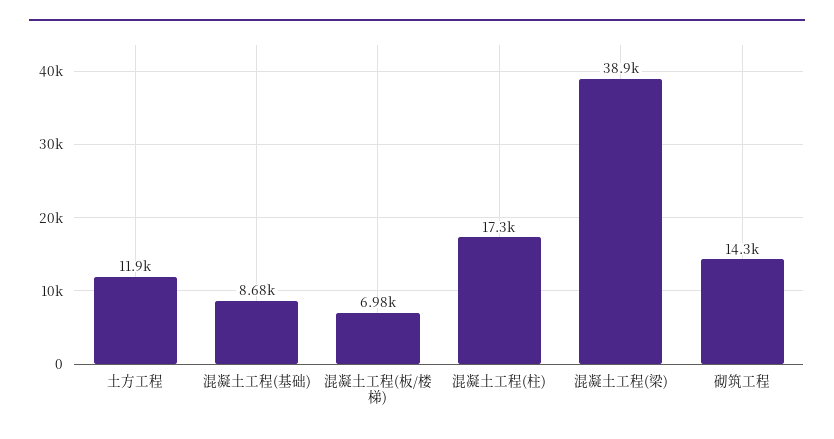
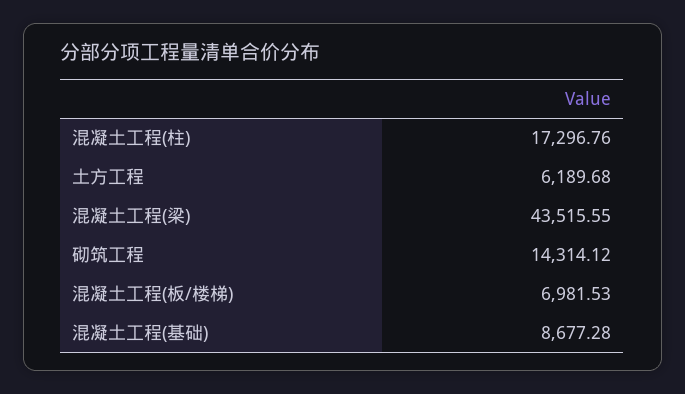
土方工程: 11900 -> 6189.68
混凝土工程(梁): 38900 -> 43515.55

